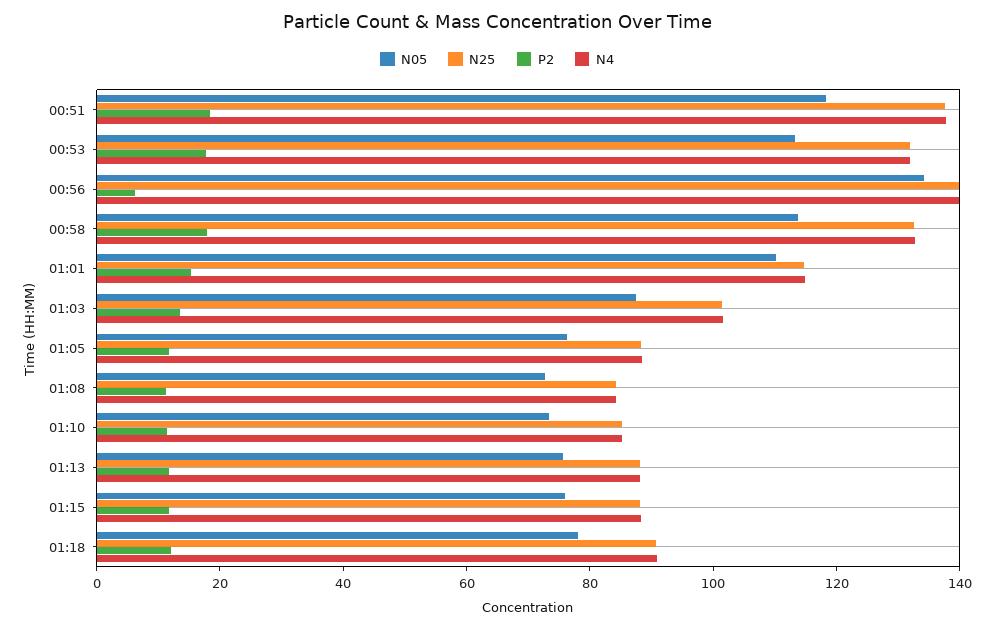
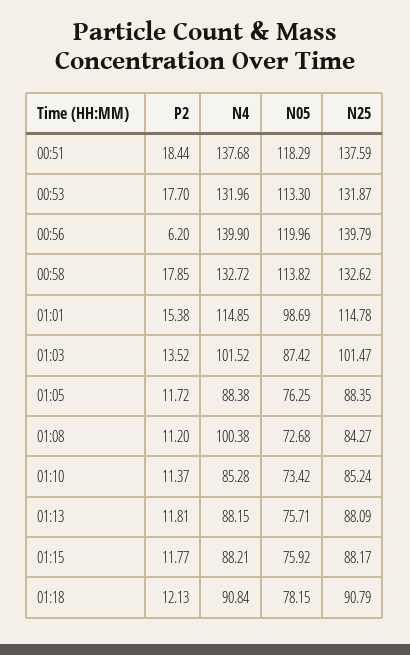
N05, 00:56: 135 -> 119.96
N05, 01:01: 110 -> 98.69
N4, 01:08: 85 -> 100.38

